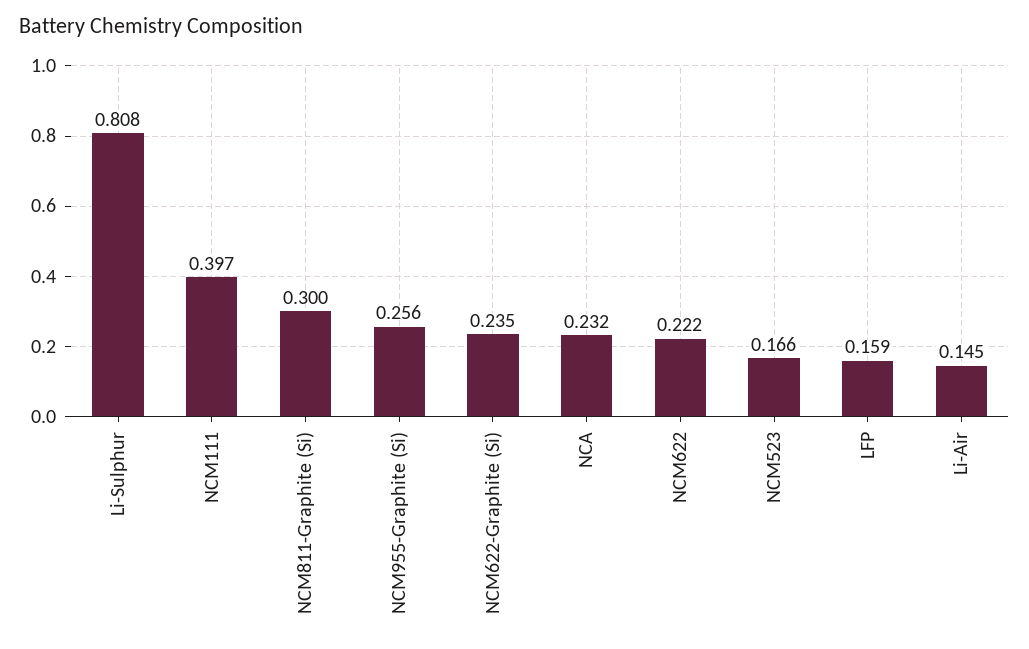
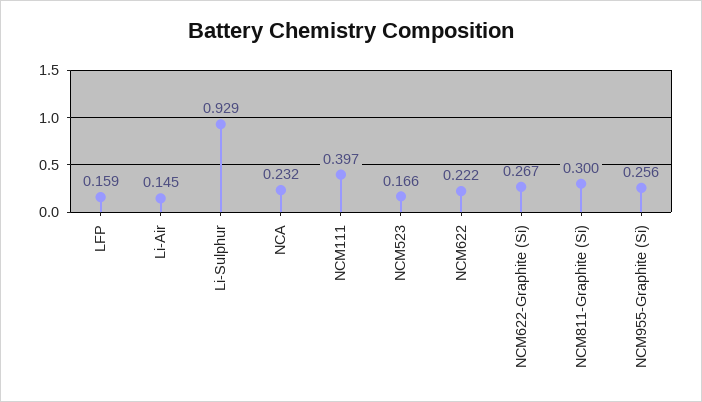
Li-Sulphur: 0.808 -> 0.929
NCM622-Graphite (Si): 0.235 -> 0.267

